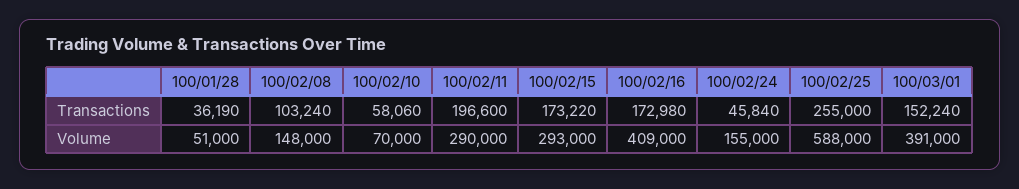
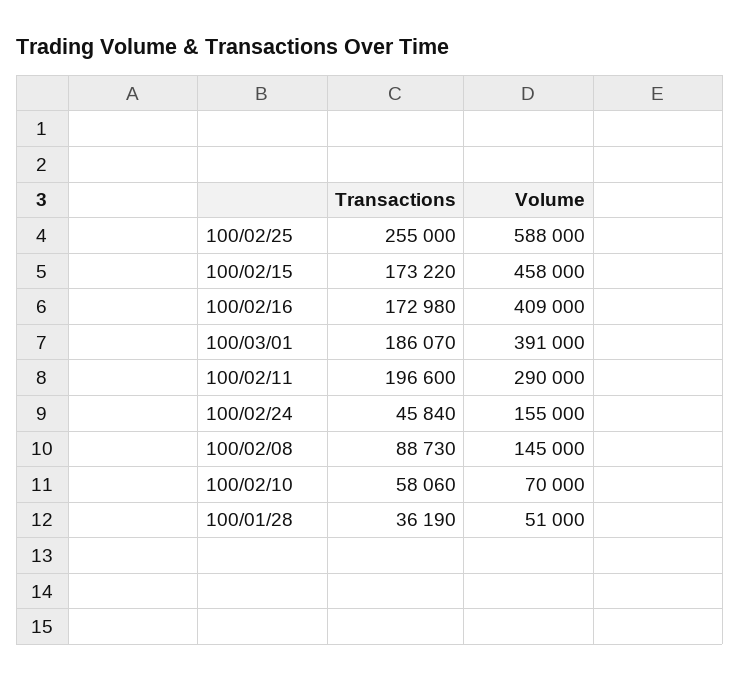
100/02/08, Transactions: 103240 -> 88730
100/03/01, Transactions: 152240 -> 186070
100/02/08, Volume: 148000 -> 145000
100/02/15, Volume: 293000 -> 458000

